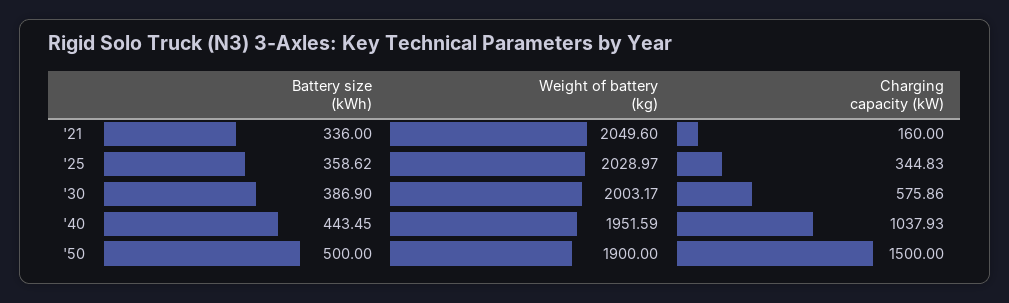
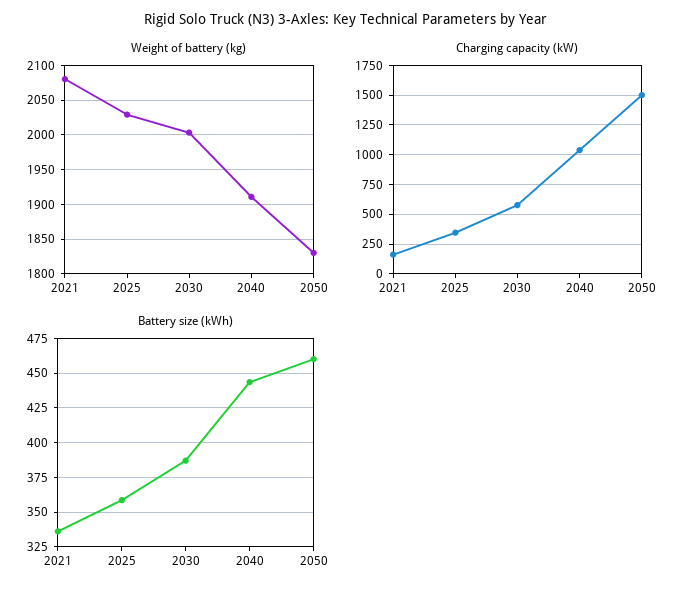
Weight of battery (kg), '21: 2049.6 -> 2080
Weight of battery (kg), '40: 1951.59 -> 1910
Battery size (kWh), '50: 500 -> 460
Weight of battery (kg), '50: 1900 -> 1830

